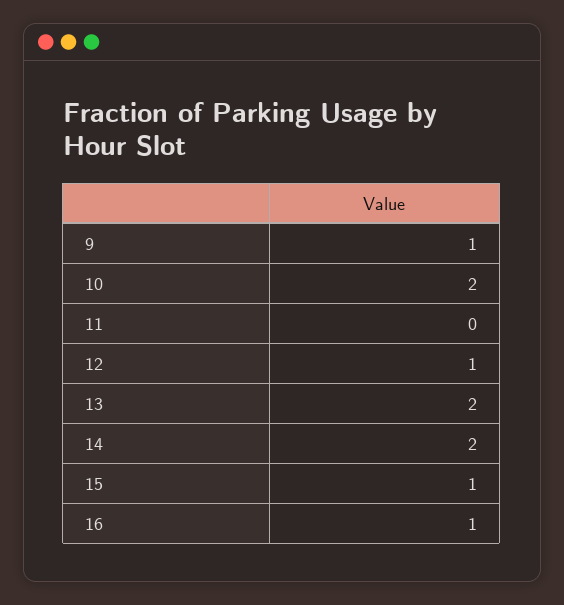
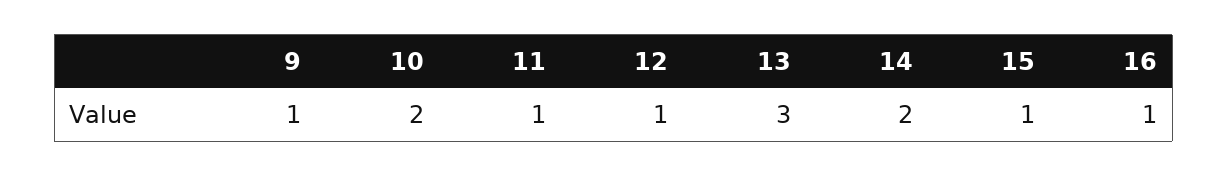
11: 0 -> 1
13: 2 -> 3

